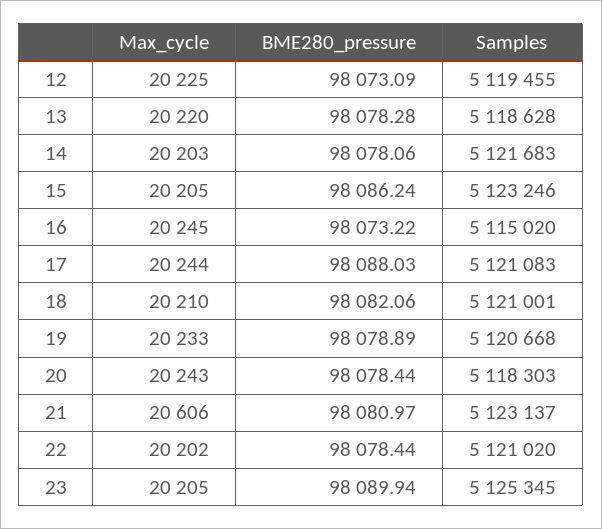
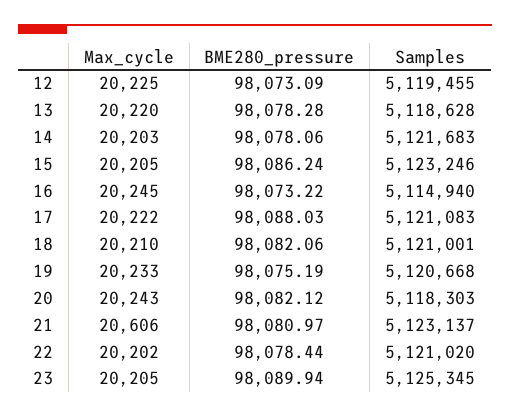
Samples, 16: 5115020 -> 5114940
Max_cycle, 17: 20244 -> 20222
BME280_pressure, 19: 98078.89 -> 98075.19
BME280_pressure, 20: 98078.44 -> 98082.12

